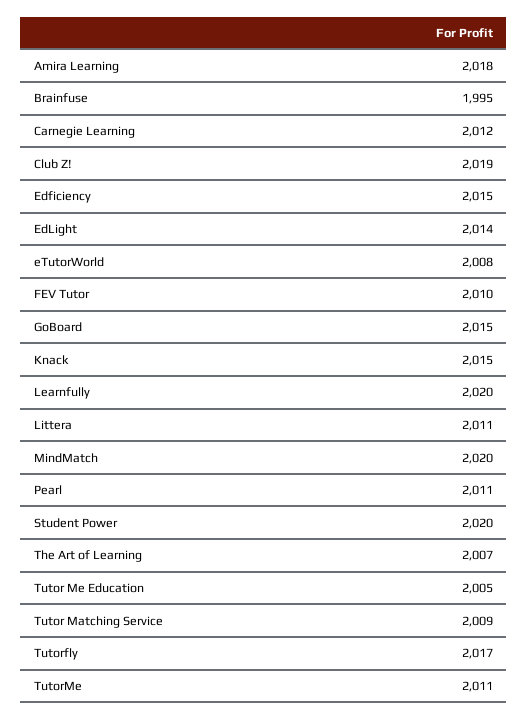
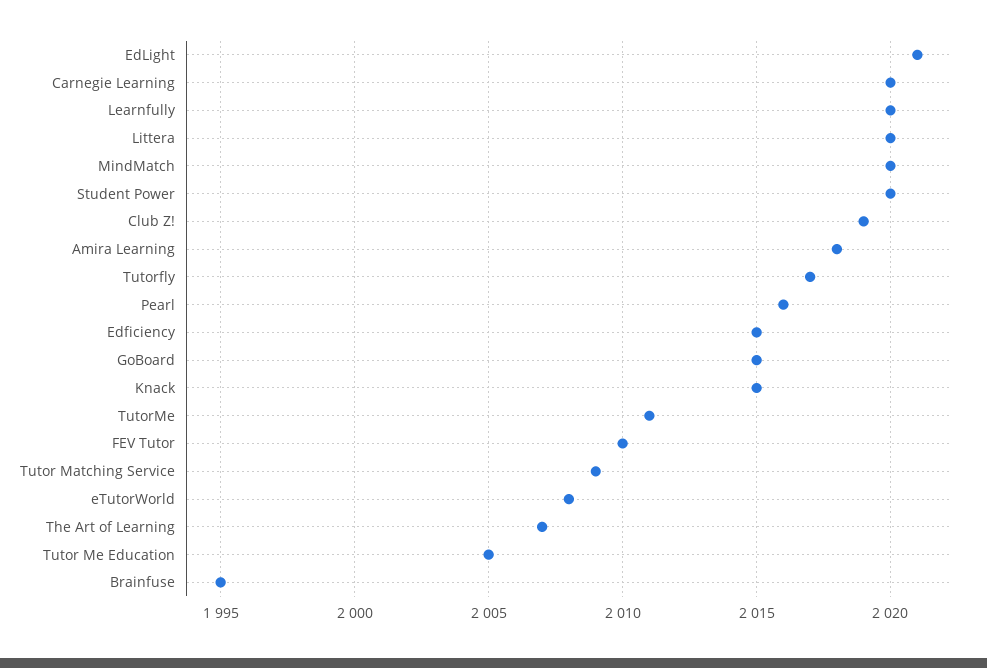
Carnegie Learning: 2012 -> 2020
EdLight: 2014 -> 2021
Littera: 2011 -> 2020
Pearl: 2011 -> 2016

